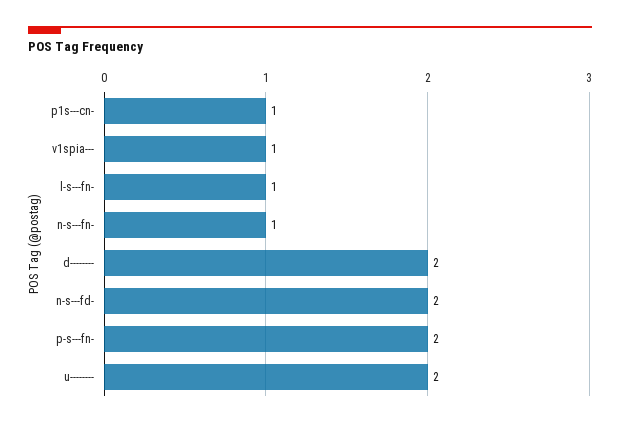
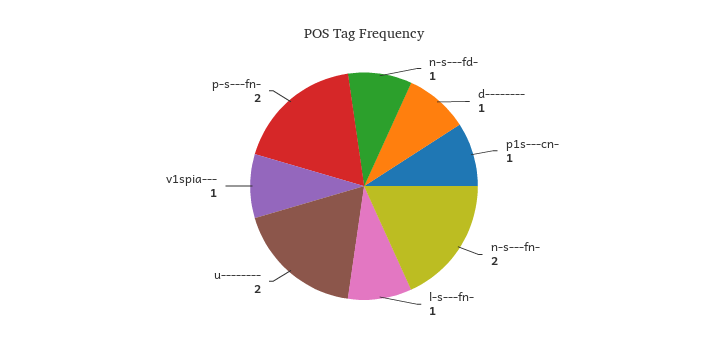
n-s---fn-: 1 -> 2
d--------: 2 -> 1
n-s---fd-: 2 -> 1

